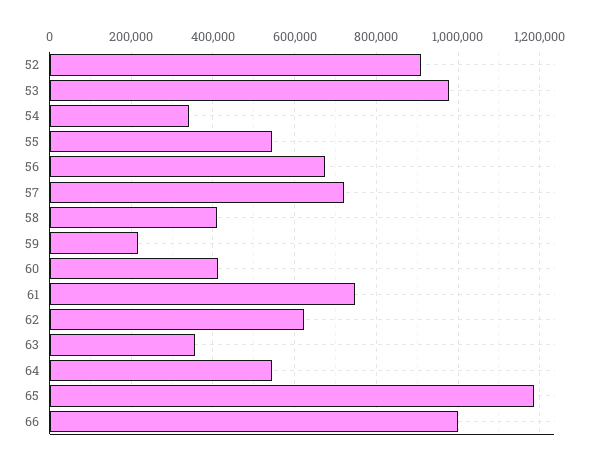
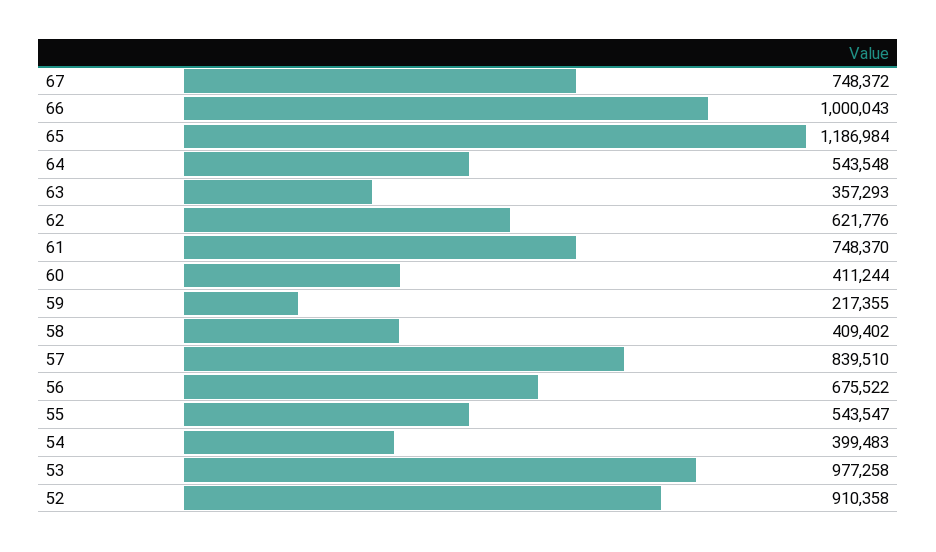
54: 340000 -> 399483
57: 720000 -> 839510
67: none -> 748372

